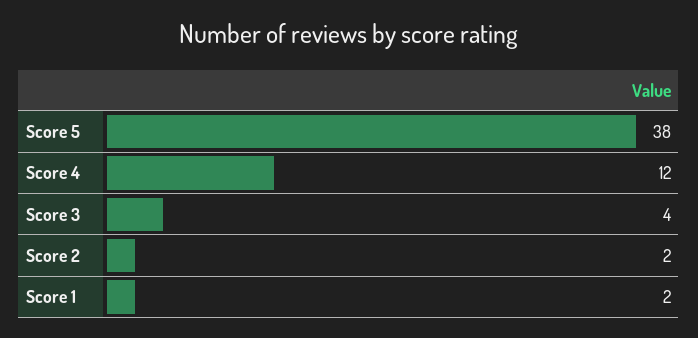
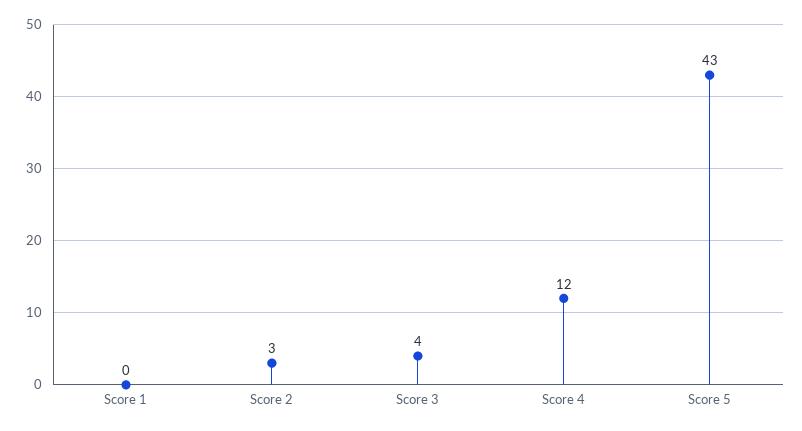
Score 5: 38 -> 43
Score 2: 2 -> 3
Score 1: 2 -> 0

